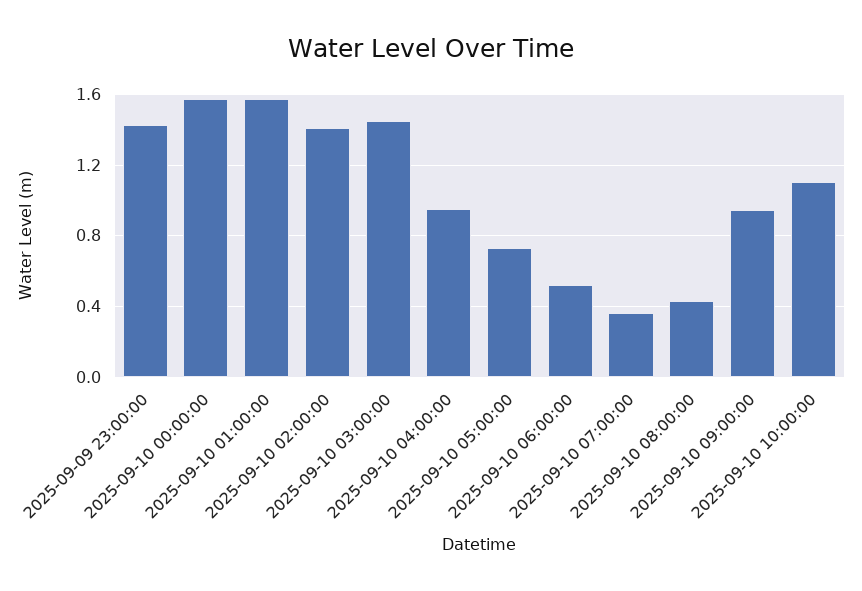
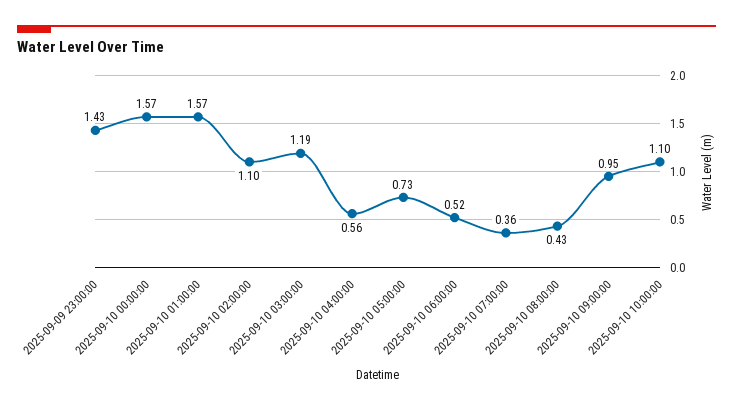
2025-09-10 02:00:00: 1.4 -> 1.1
2025-09-10 03:00:00: 1.45 -> 1.19
2025-09-10 04:00:00: 0.95 -> 0.56

